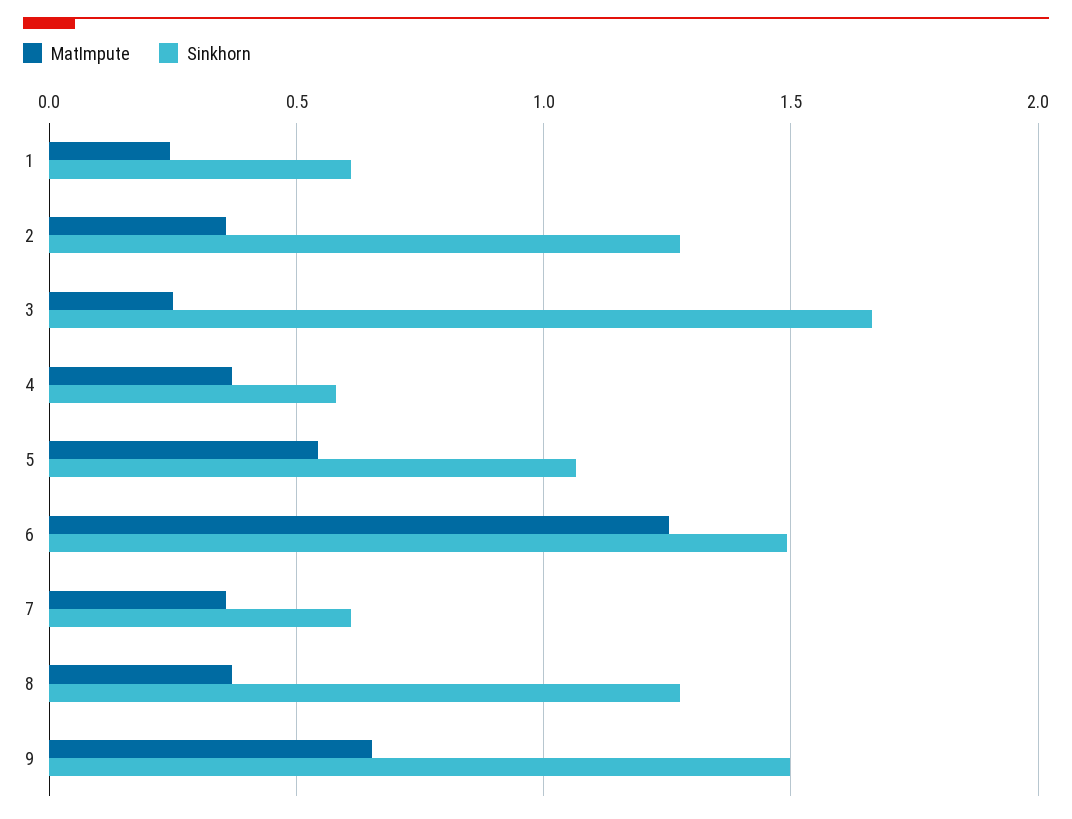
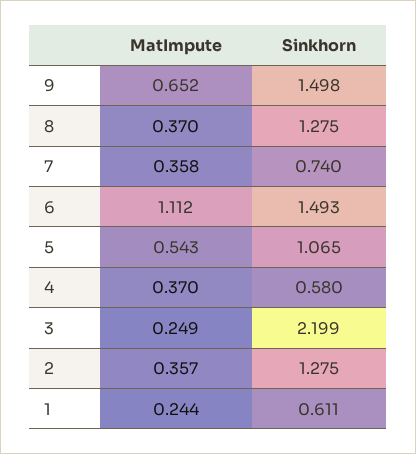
Sinkhorn, 3: 1.65 -> 2.199
MatImpute, 6: 1.25 -> 1.112
Sinkhorn, 7: 0.6 -> 0.74

